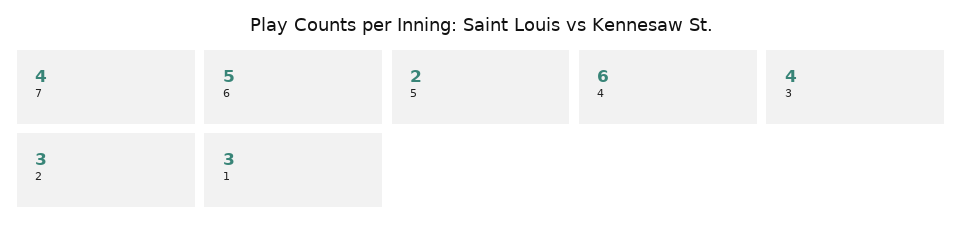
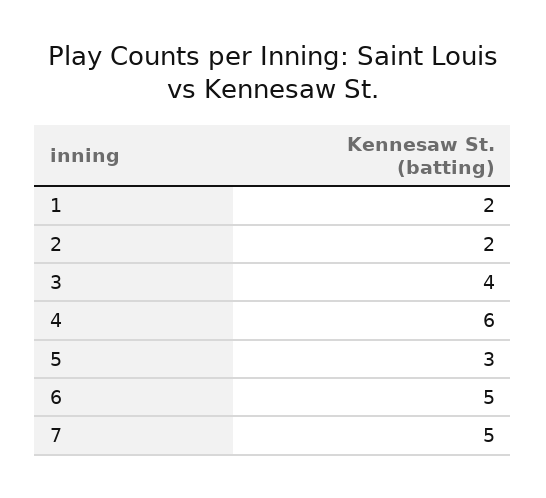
7: 4 -> 5
5: 2 -> 3
2: 3 -> 2
1: 3 -> 2

